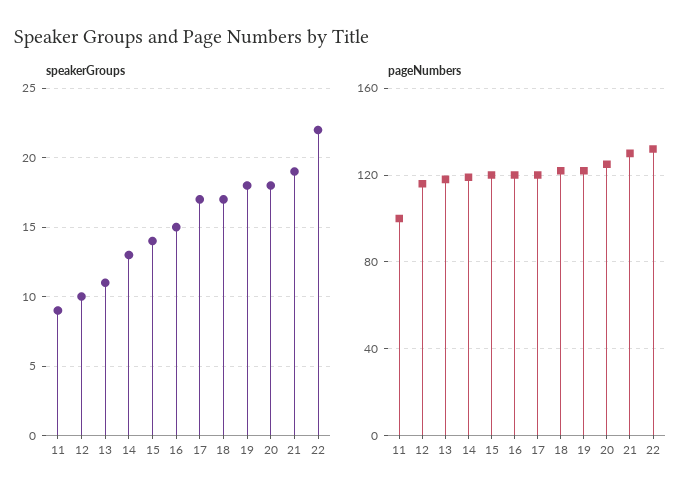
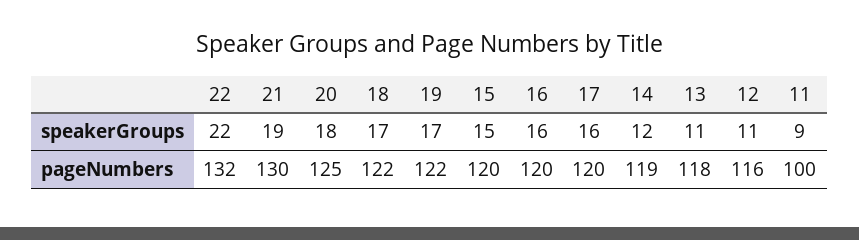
speakerGroups, 12: 10 -> 11
speakerGroups, 14: 13 -> 12
speakerGroups, 15: 14 -> 15
speakerGroups, 16: 15 -> 16
speakerGroups, 17: 17 -> 16
speakerGroups, 19: 18 -> 17

